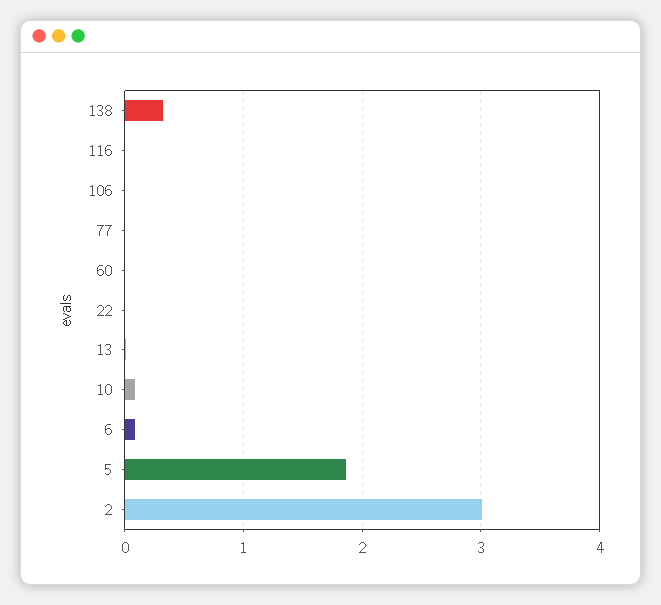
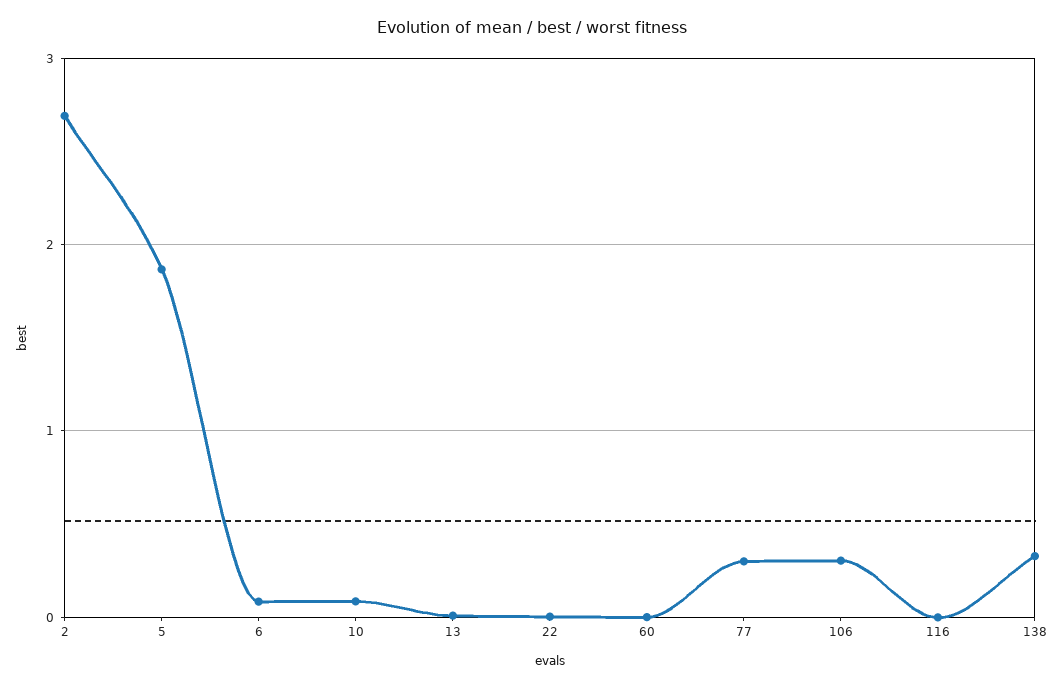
106: 0 -> 0.3
77: 0 -> 0.3
2: 3 -> 2.7

